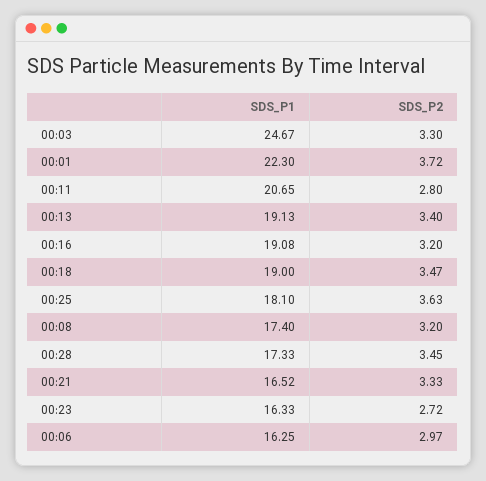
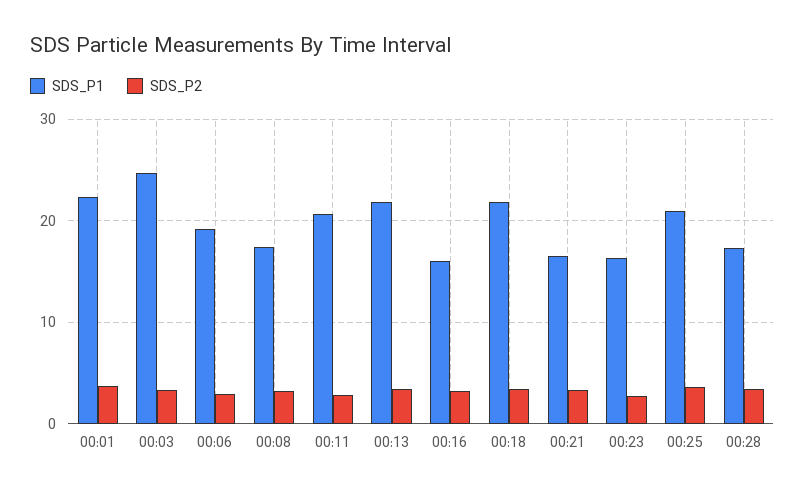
SDS_P1, 00:13: 19.13 -> 22
SDS_P1, 00:16: 19.08 -> 16
SDS_P1, 00:18: 19 -> 22
SDS_P1, 00:25: 18.1 -> 21
SDS_P1, 00:06: 16.25 -> 19

